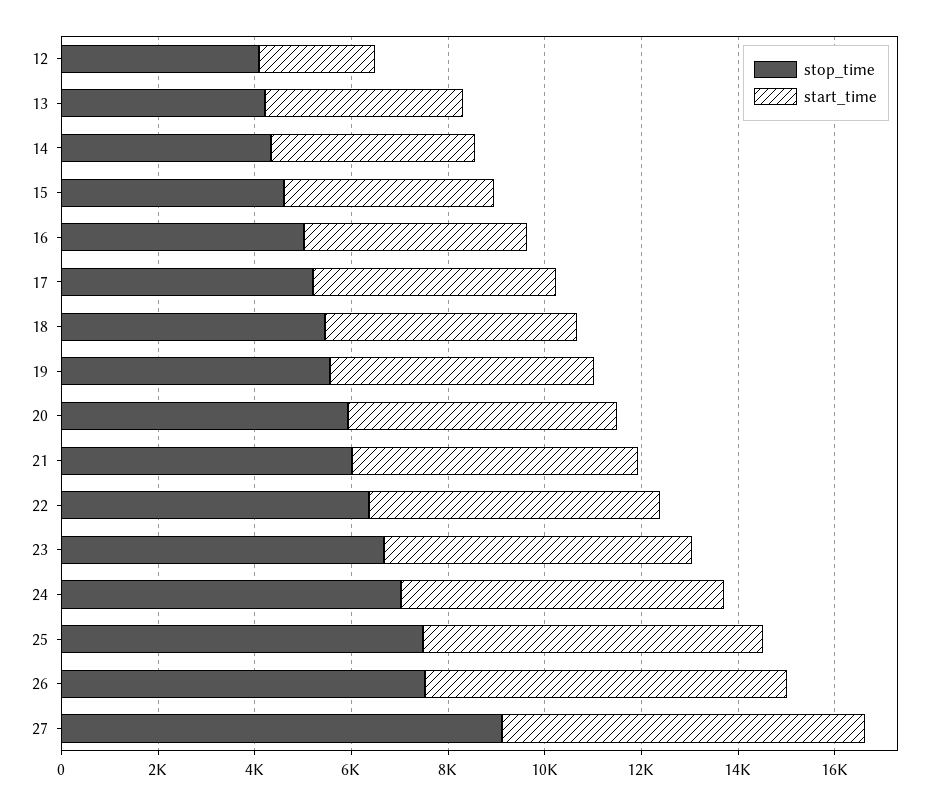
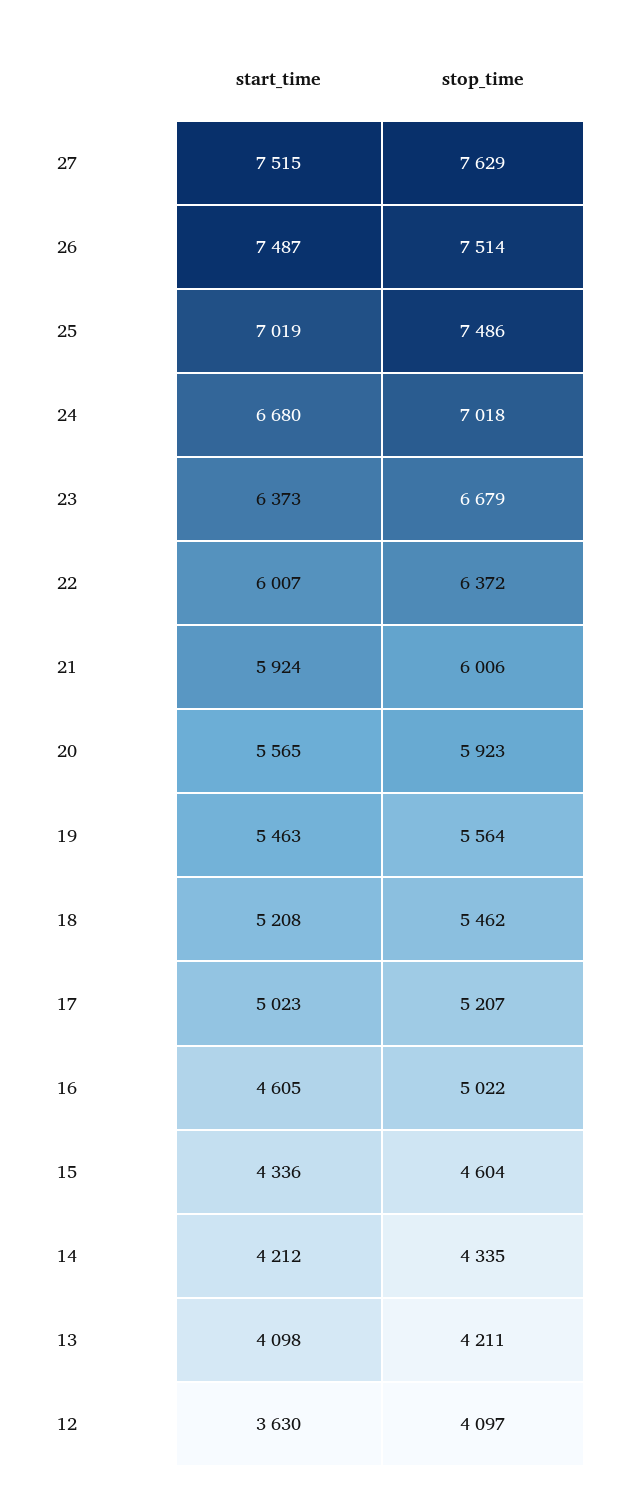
start_time, 12: 2500 -> 3630
stop_time, 27: 9000 -> 7629

